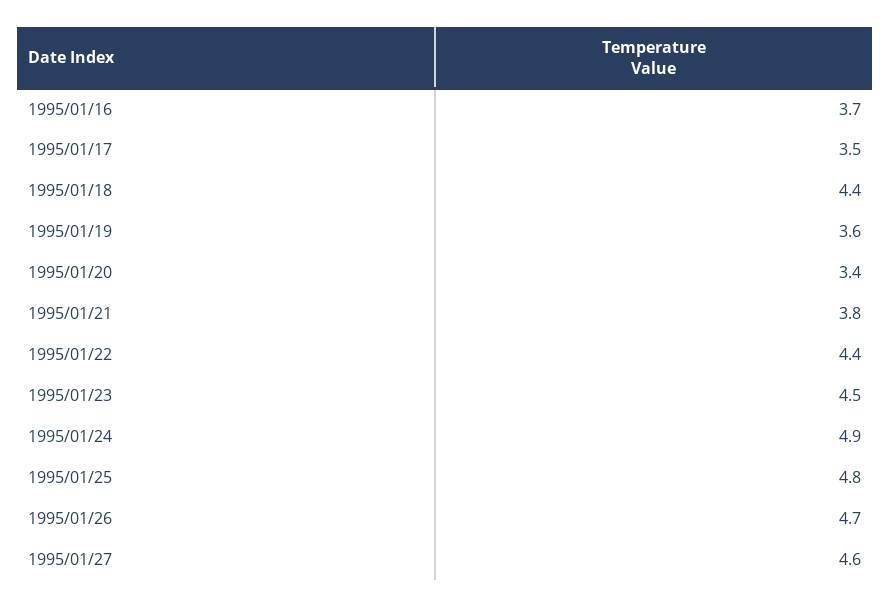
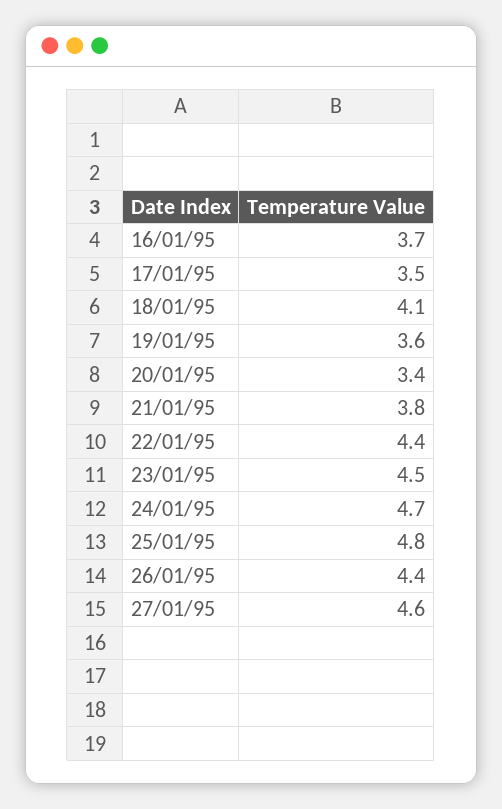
1995/01/18: 4.4 -> 4.1
1995/01/24: 4.9 -> 4.7
1995/01/26: 4.7 -> 4.4

